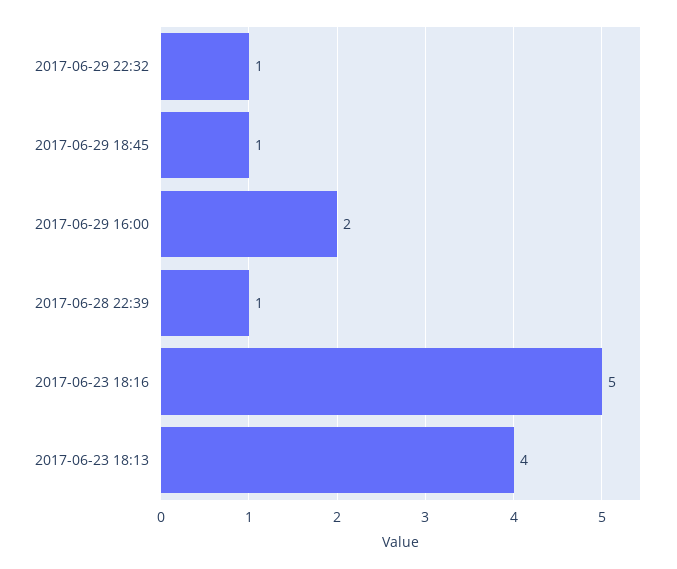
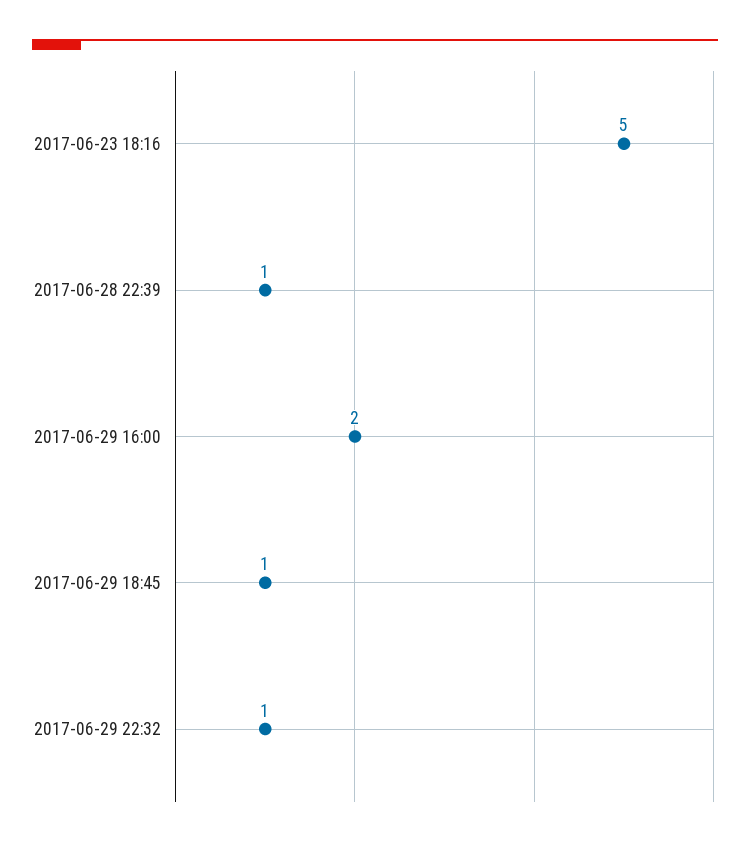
2017-06-23 18:13: 4 -> none

